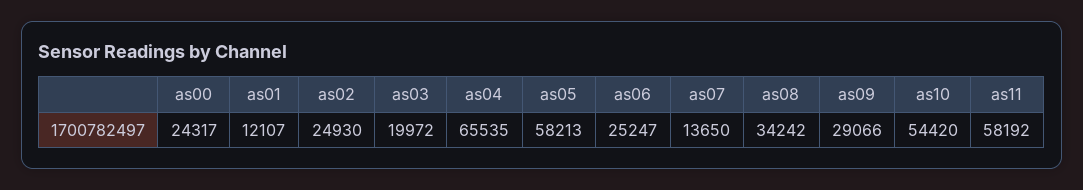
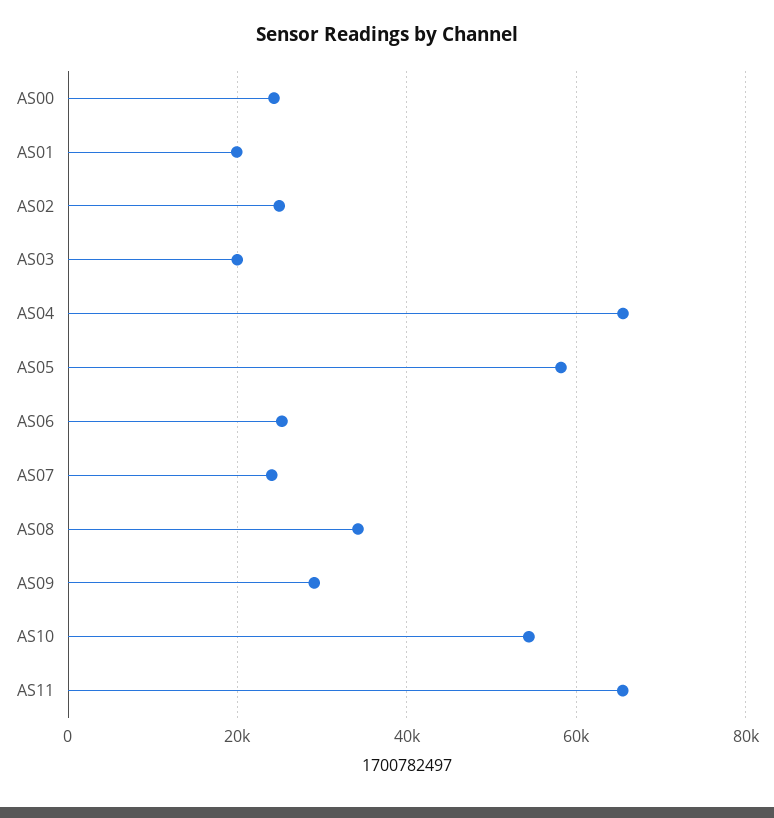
as01: 12107 -> 20000
as07: 13650 -> 24000
as11: 58192 -> 66000

